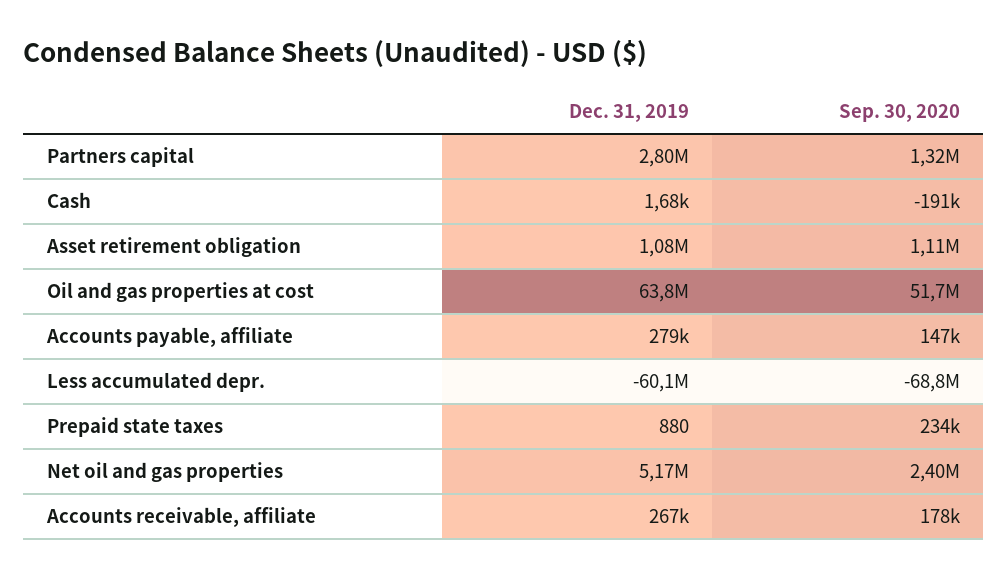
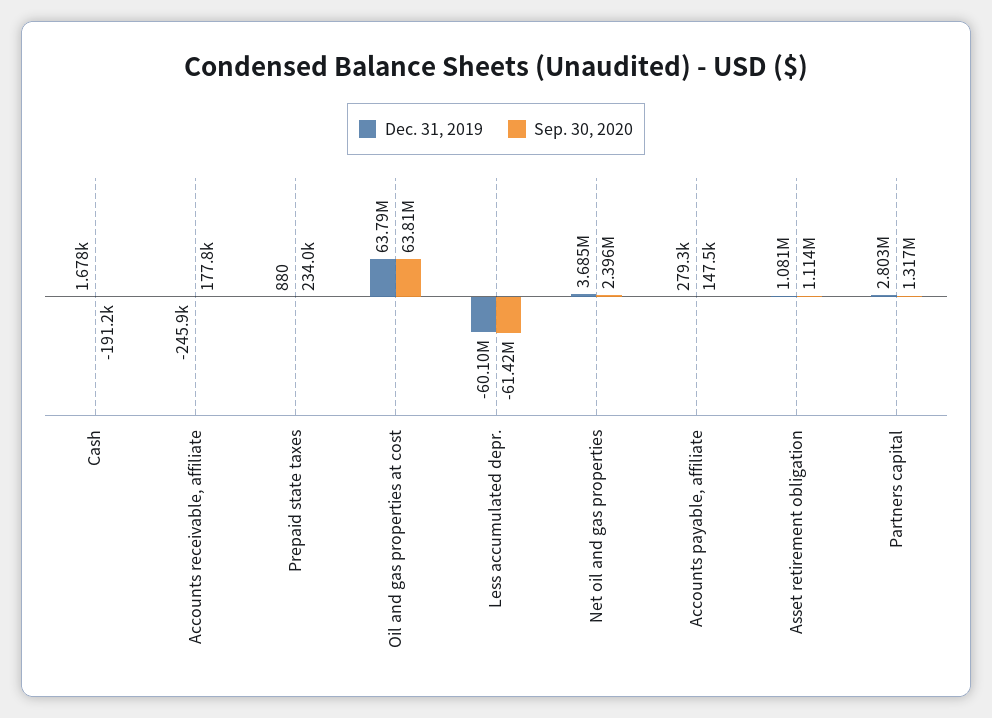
Sep. 30, 2020, Oil and gas properties at cost: 51700000 -> 63810000
Sep. 30, 2020, Less accumulated depr.: -68800000 -> -61420000
Dec. 31, 2019, Net oil and gas properties: 5170000 -> 3685000
Dec. 31, 2019, Accounts receivable, affiliate: 267000 -> -245900

